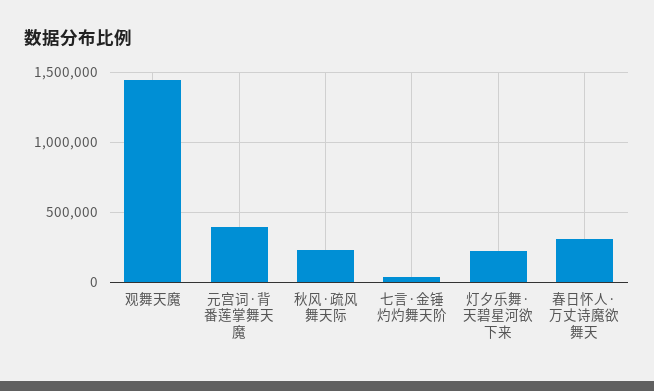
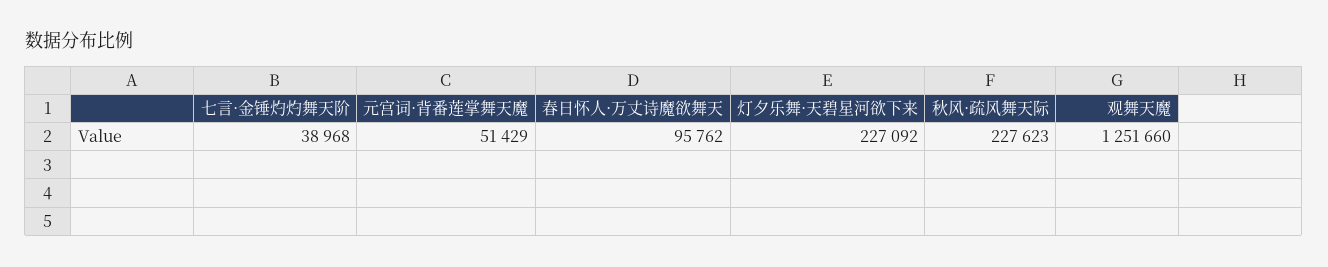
观舞天魔: 1450000 -> 1251660
元宫词·背番莲掌舞天魔: 400000 -> 51429
春日怀人·万丈诗魔欲舞天: 300000 -> 95762

